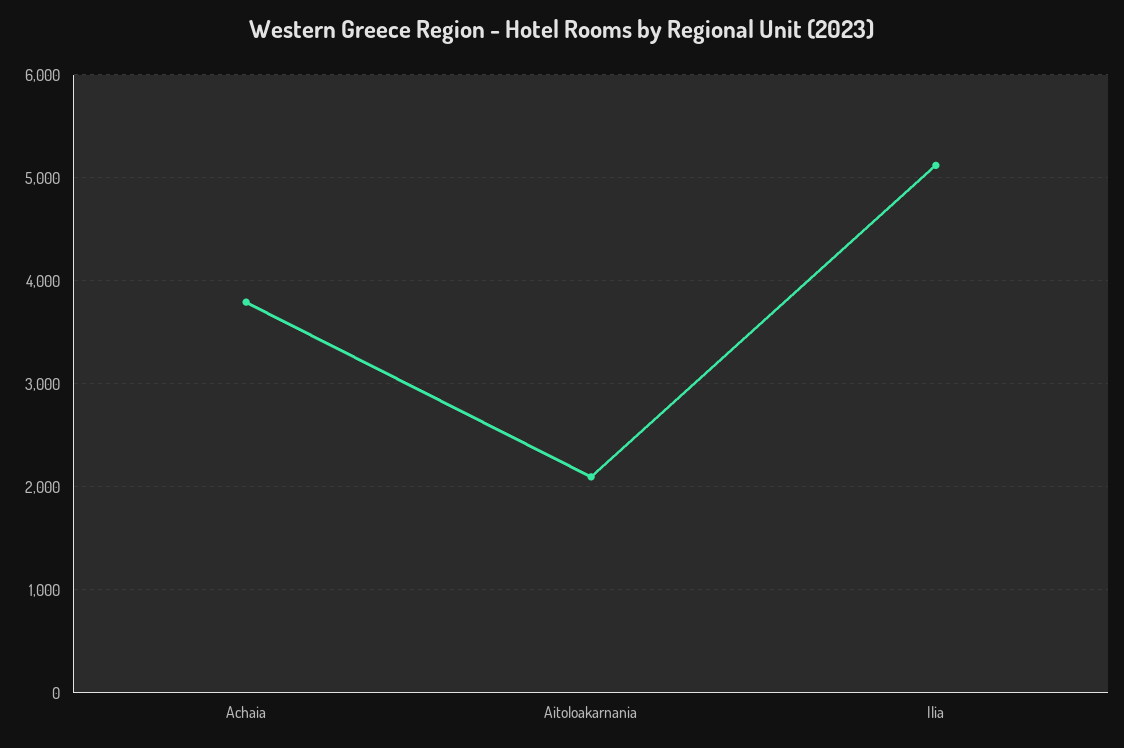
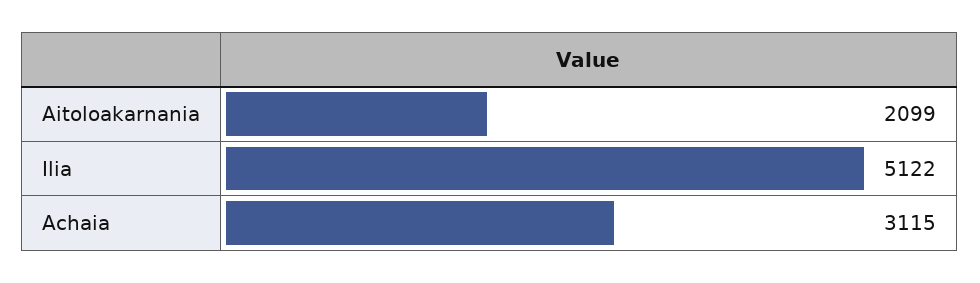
Achaia: 3800 -> 3115

